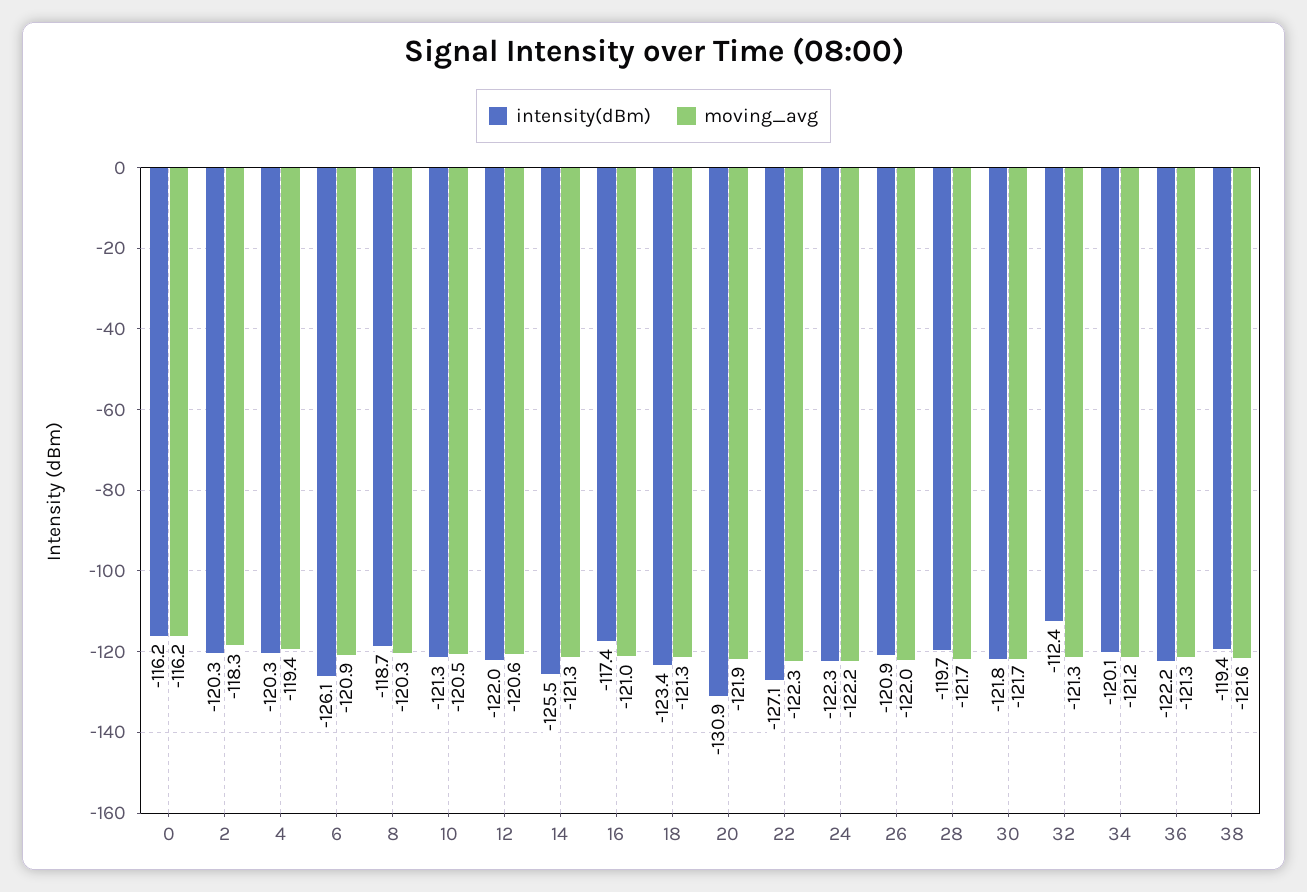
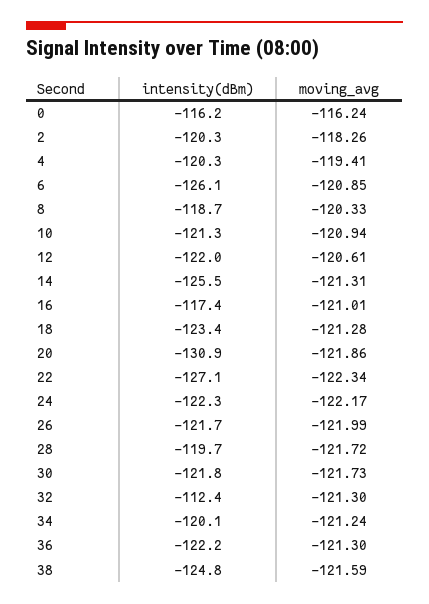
moving_avg, 10: -120.5 -> -120.94
intensity(dBm), 26: -120.9 -> -121.7
intensity(dBm), 38: -119.4 -> -124.8

